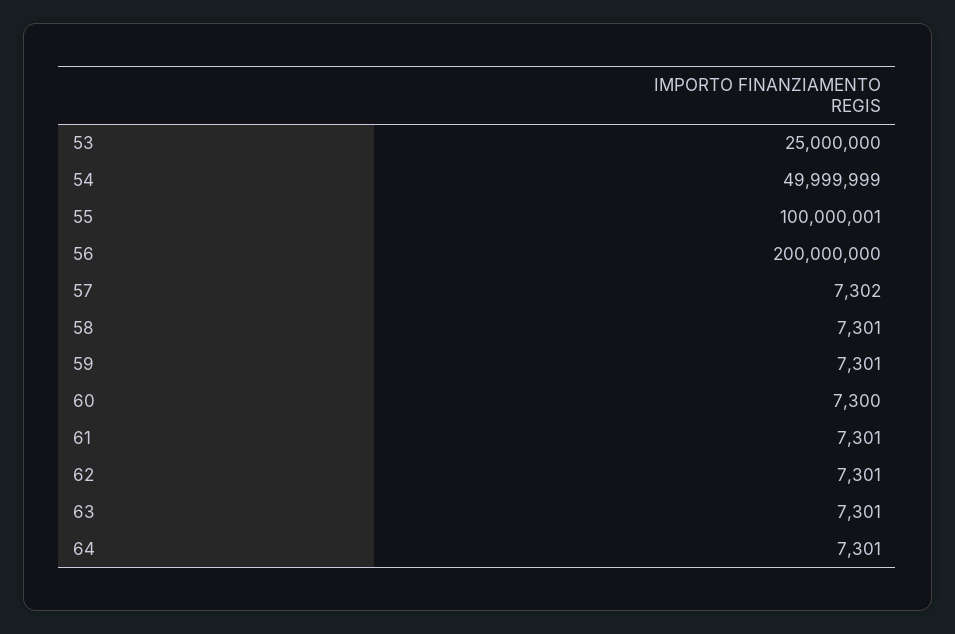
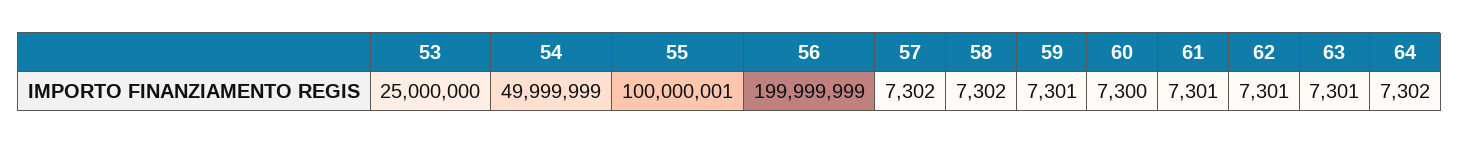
56: 200000000 -> 199999999
58: 7301 -> 7302
64: 7301 -> 7302

